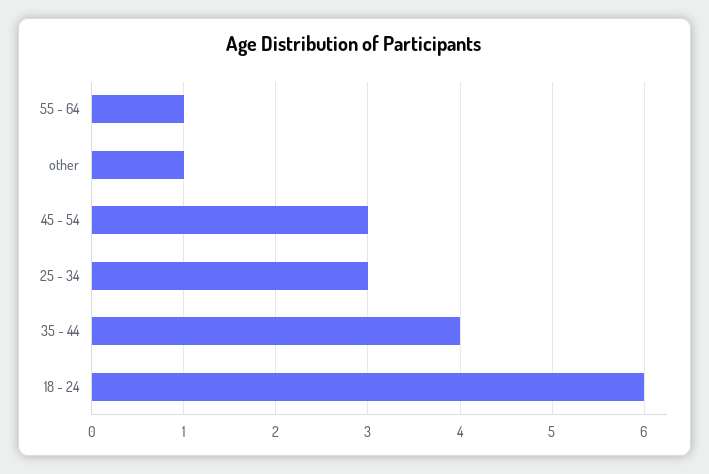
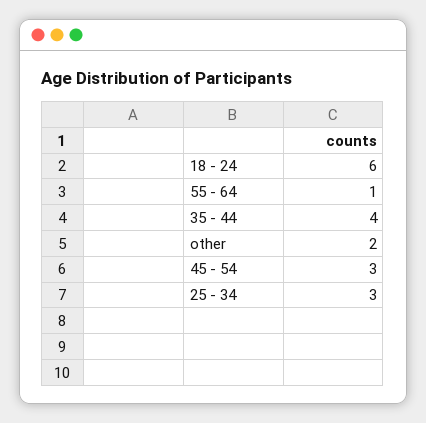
other: 1 -> 2

